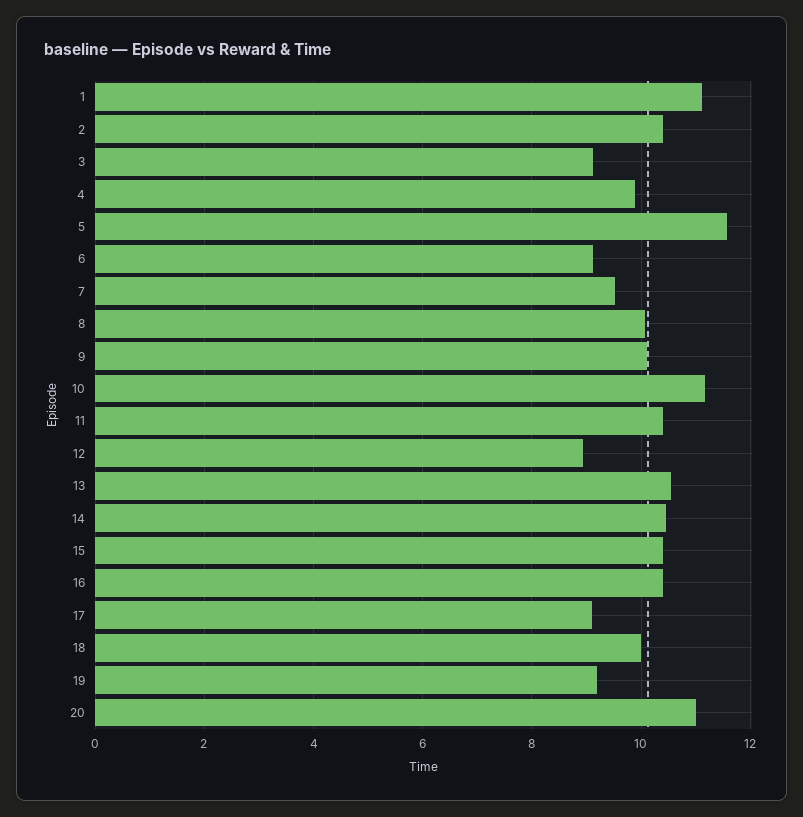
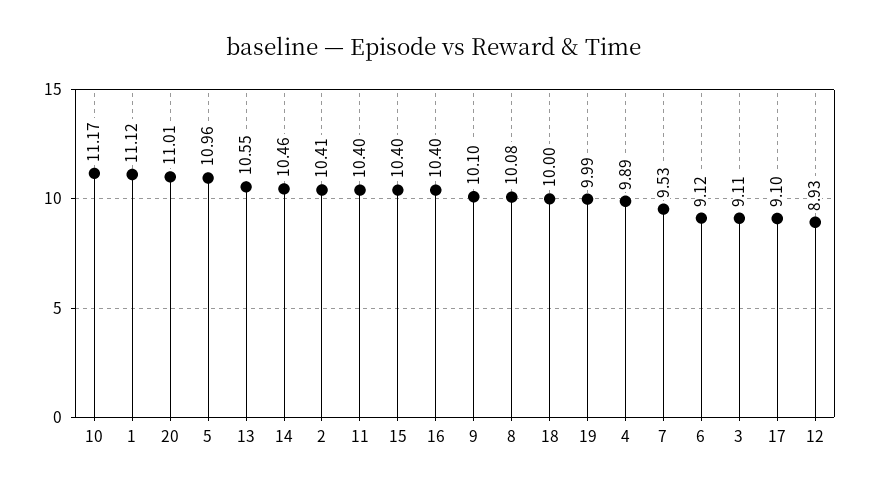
5: 11.6 -> 10.96
19: 9.2 -> 9.99

